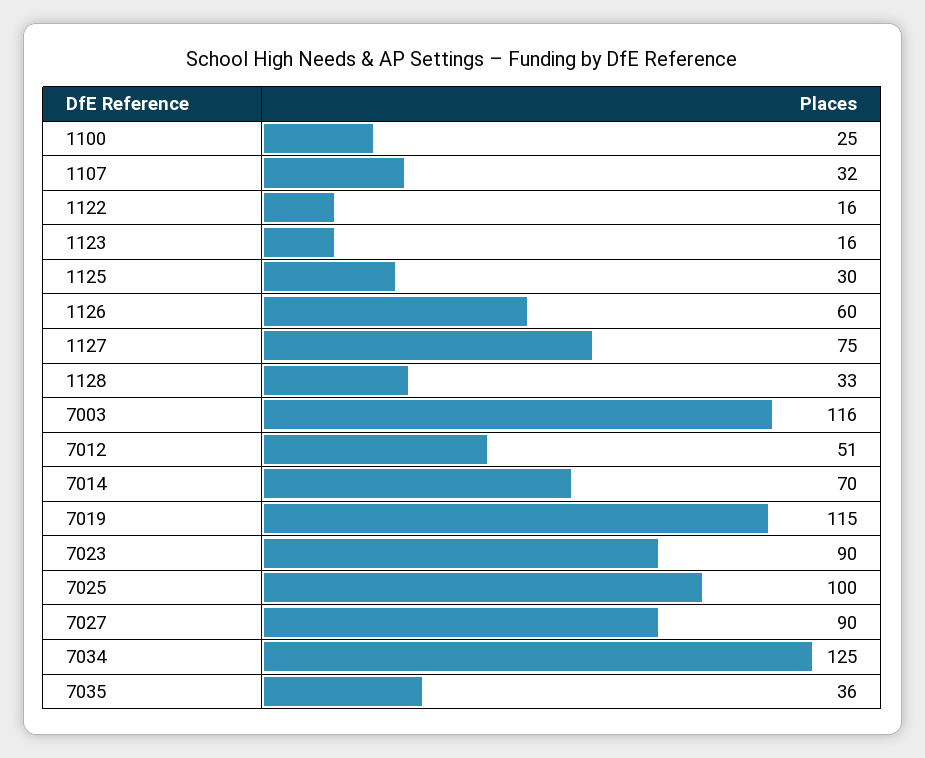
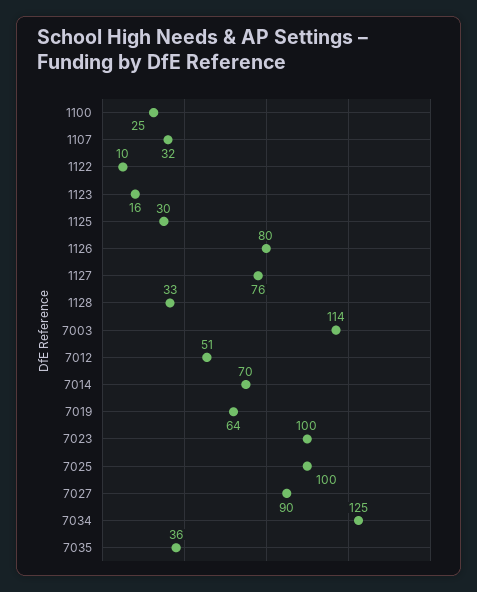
1122: 16 -> 10
1126: 60 -> 80
1127: 75 -> 76
7003: 116 -> 114
7019: 115 -> 64
7023: 90 -> 100

